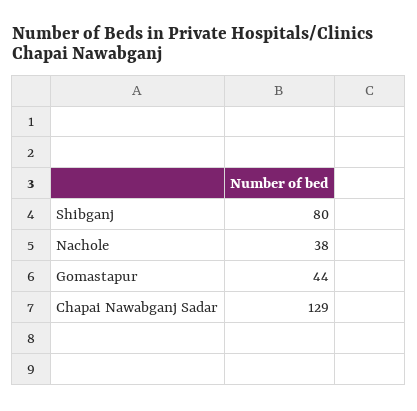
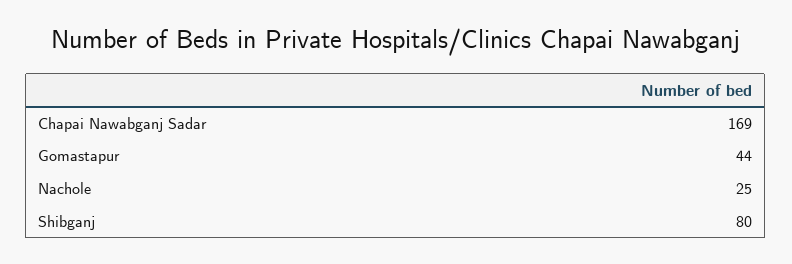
Nachole: 38 -> 25
Chapai Nawabganj Sadar: 129 -> 169

